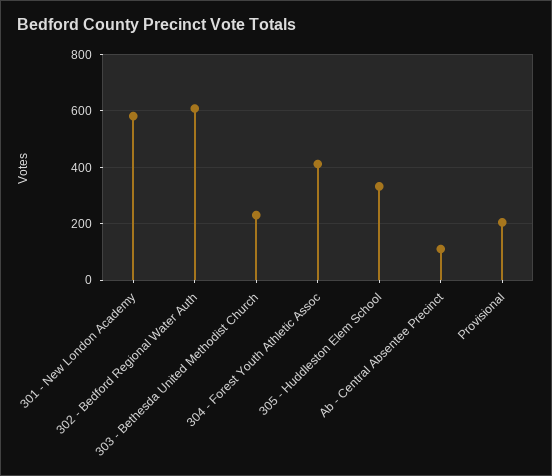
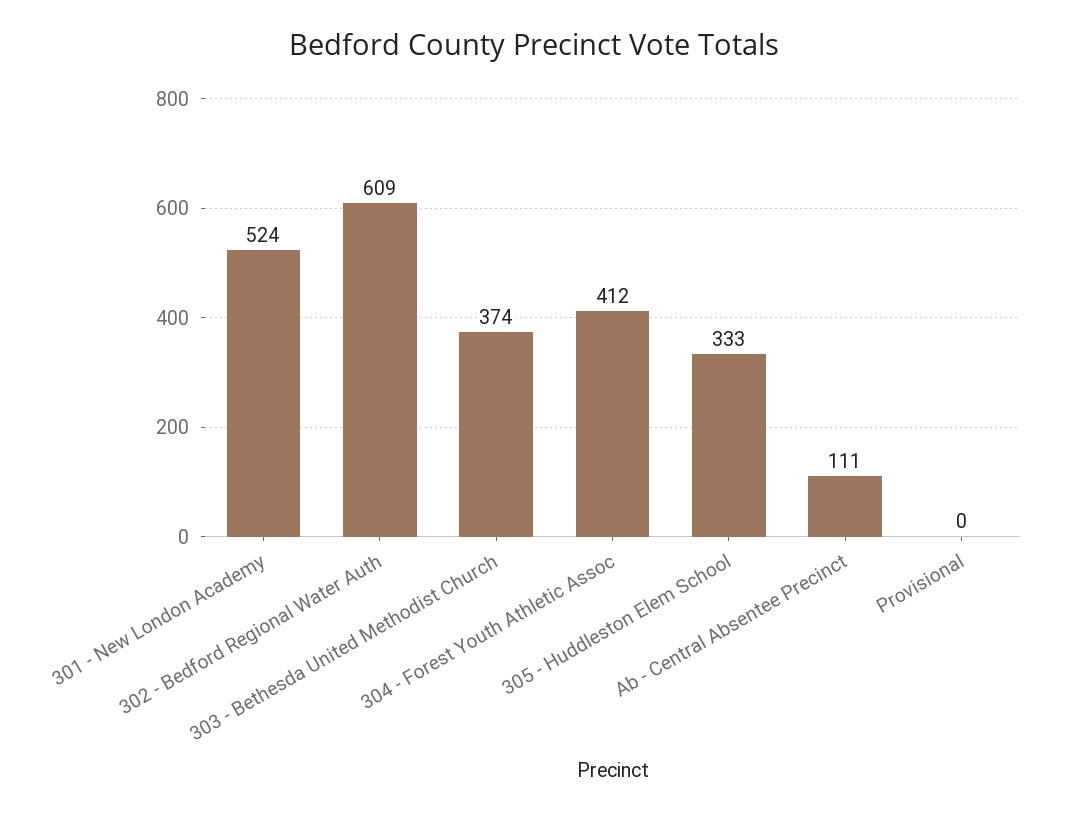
301 - New London Academy: 575 -> 524
303 - Bethesda United Methodist Church: 225 -> 374
Provisional: 200 -> 0

